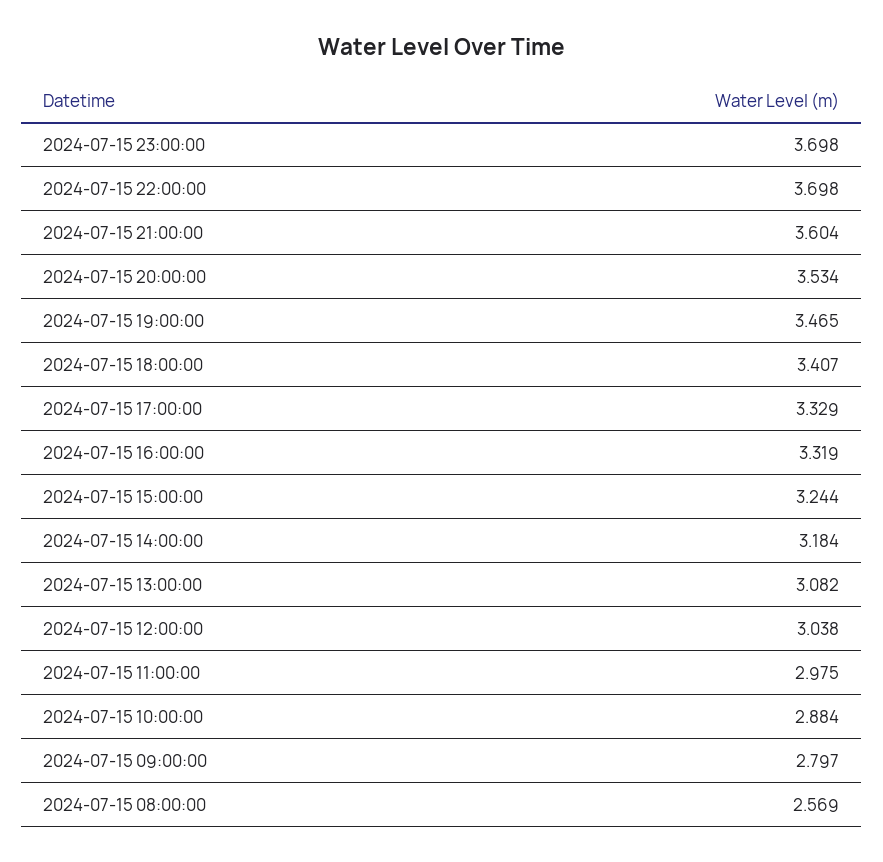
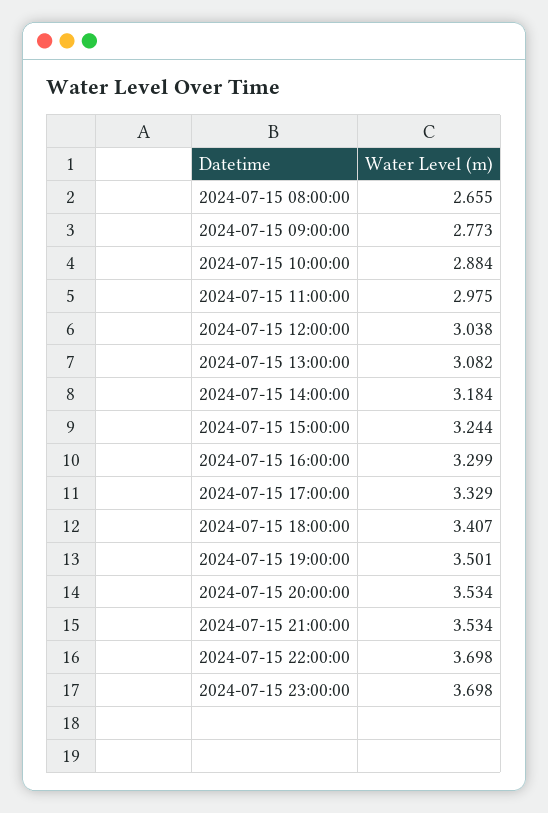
2024-07-15 21:00:00: 3.604 -> 3.534
2024-07-15 19:00:00: 3.465 -> 3.501
2024-07-15 16:00:00: 3.319 -> 3.299
2024-07-15 09:00:00: 2.797 -> 2.773
2024-07-15 08:00:00: 2.569 -> 2.655

